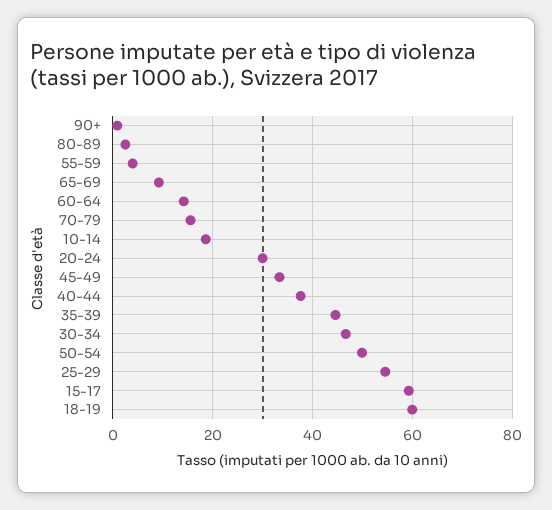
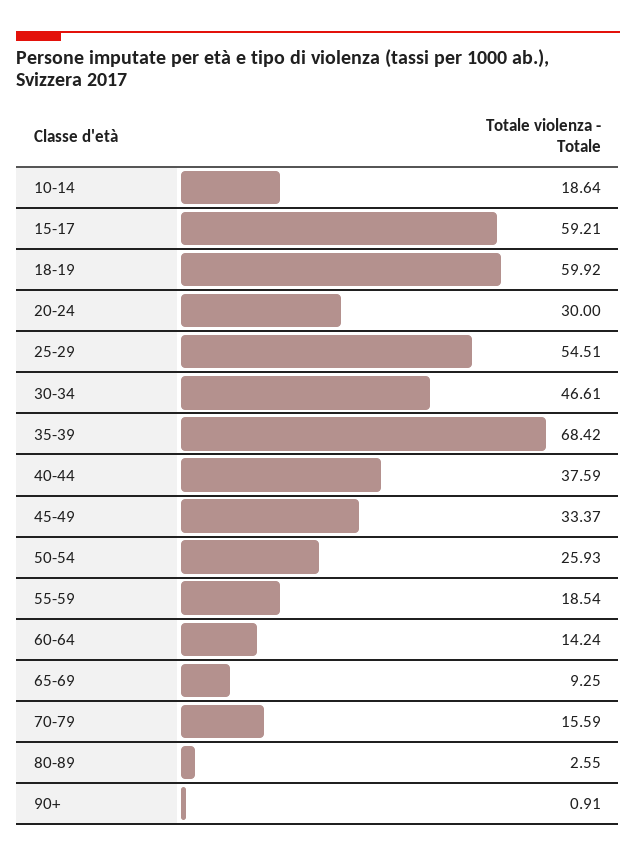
55-59: 4 -> 18.54
35-39: 44 -> 68.42
50-54: 50 -> 25.93

